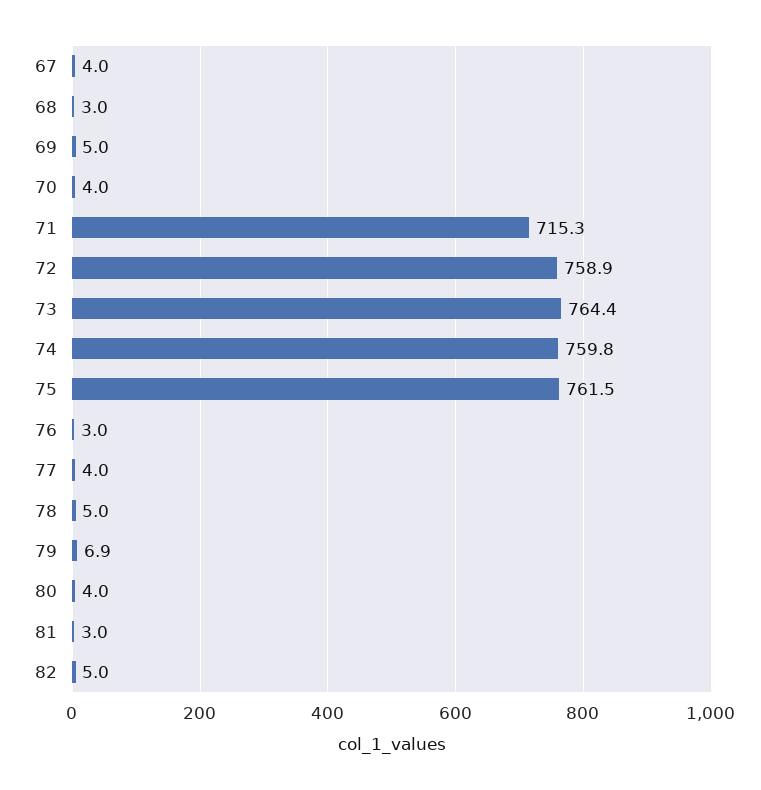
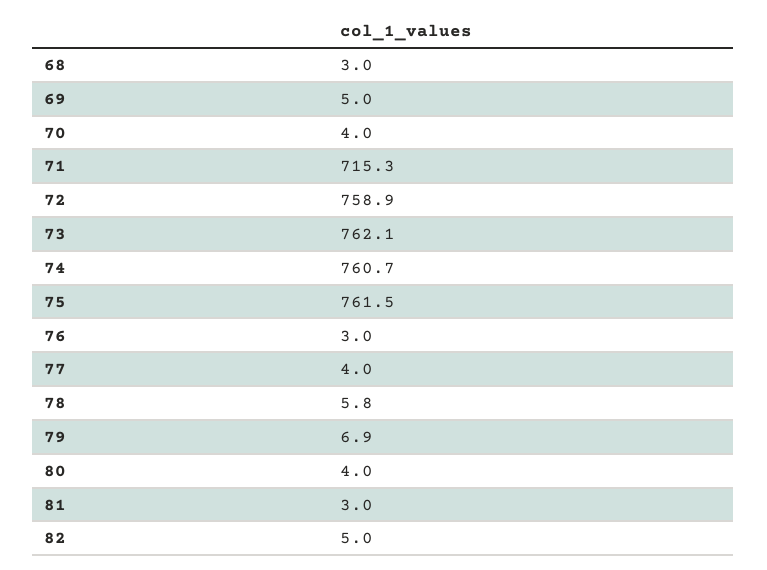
67: 4 -> none
73: 764.4 -> 762.1
74: 759.8 -> 760.7
78: 5 -> 5.8

